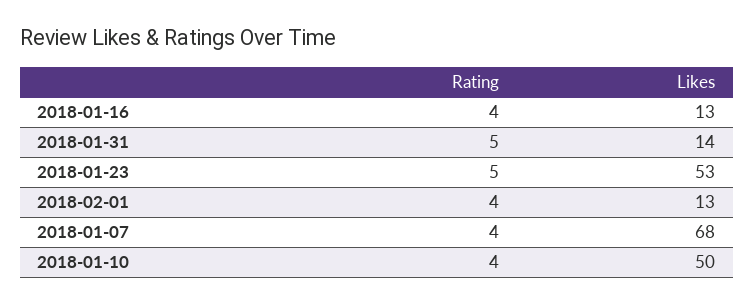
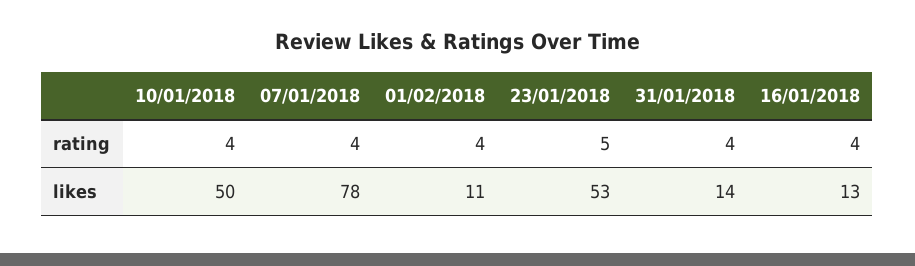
Rating, 2018-01-31: 5 -> 4
Likes, 2018-02-01: 13 -> 11
Likes, 2018-01-07: 68 -> 78

